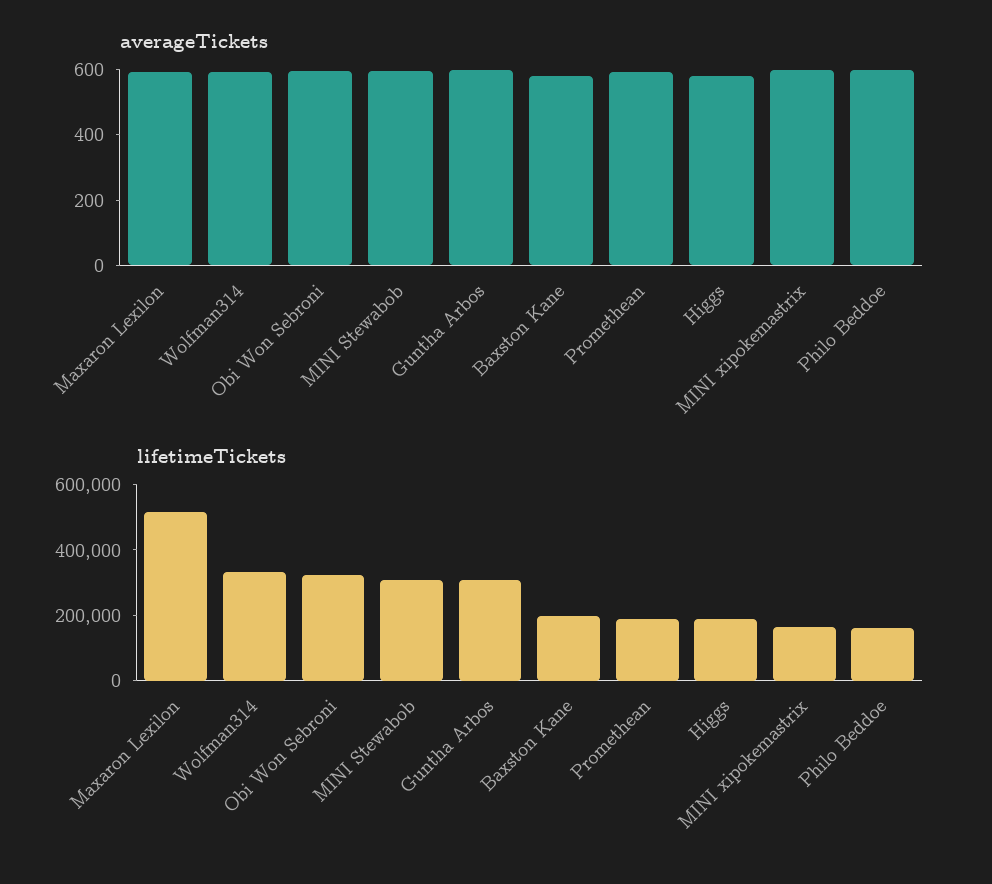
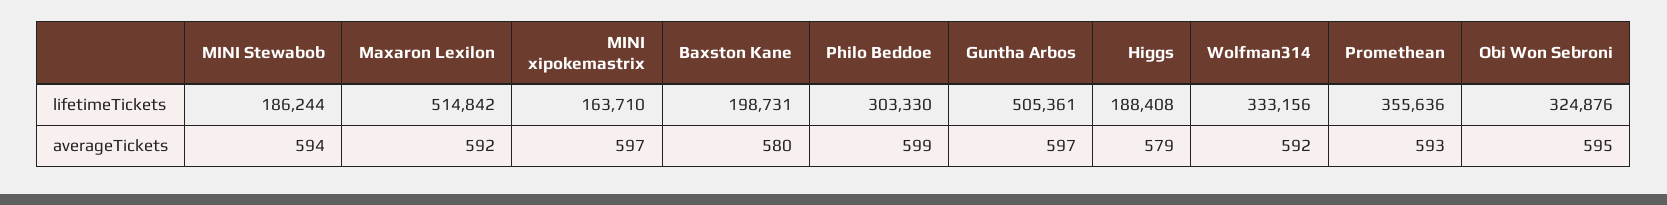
lifetimeTickets, MINI Stewabob: 300000 -> 186244
lifetimeTickets, Guntha Arbos: 300000 -> 505361
lifetimeTickets, Promethean: 200000 -> 355636
lifetimeTickets, Philo Beddoe: 150000 -> 303330

